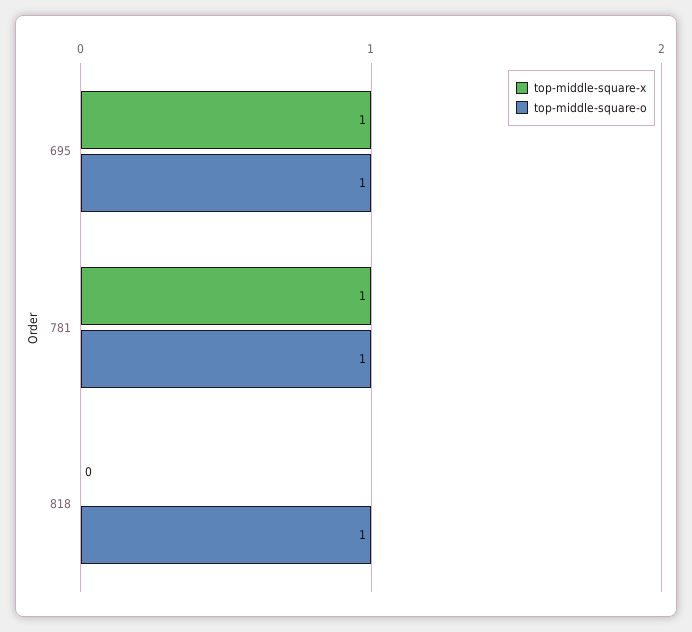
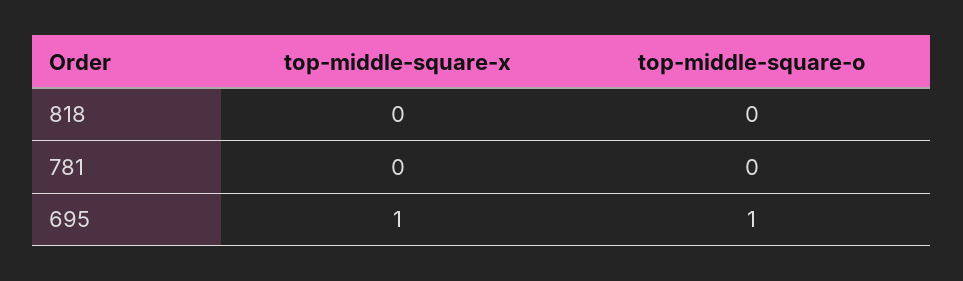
top-middle-square-x, 781: 1 -> 0
top-middle-square-o, 781: 1 -> 0
top-middle-square-o, 818: 1 -> 0

